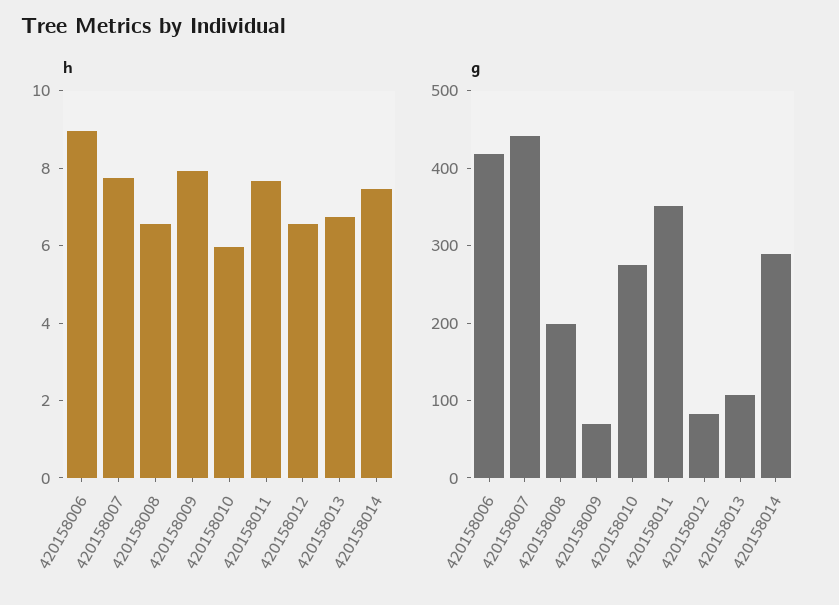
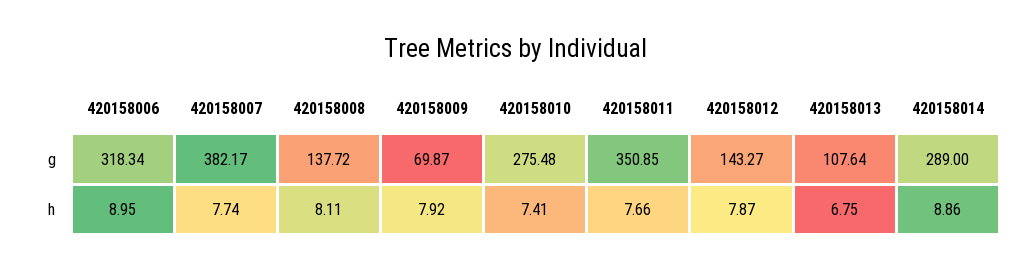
h, 420158008: 6.5 -> 8.11
h, 420158010: 6 -> 7.41
h, 420158012: 6.5 -> 7.87
h, 420158014: 7.5 -> 8.86
g, 420158006: 420 -> 318.34
g, 420158007: 440 -> 382.17
g, 420158008: 200 -> 137.72
g, 420158012: 80 -> 143.27

